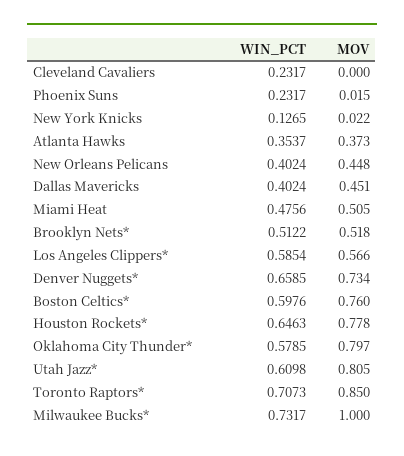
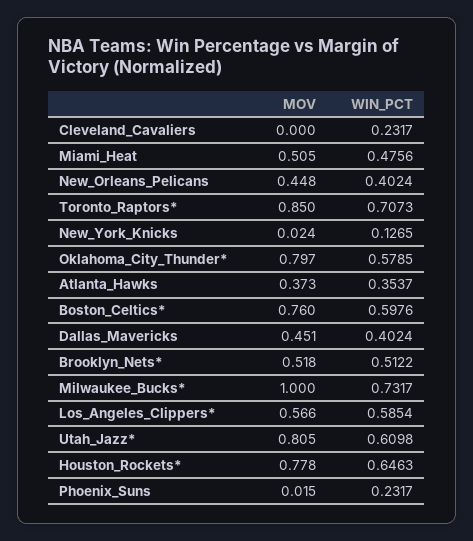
MOV, New York Knicks: 0.022 -> 0.024
WIN_PCT, Denver Nuggets*: 0.6585 -> none
MOV, Denver Nuggets*: 0.734 -> none

